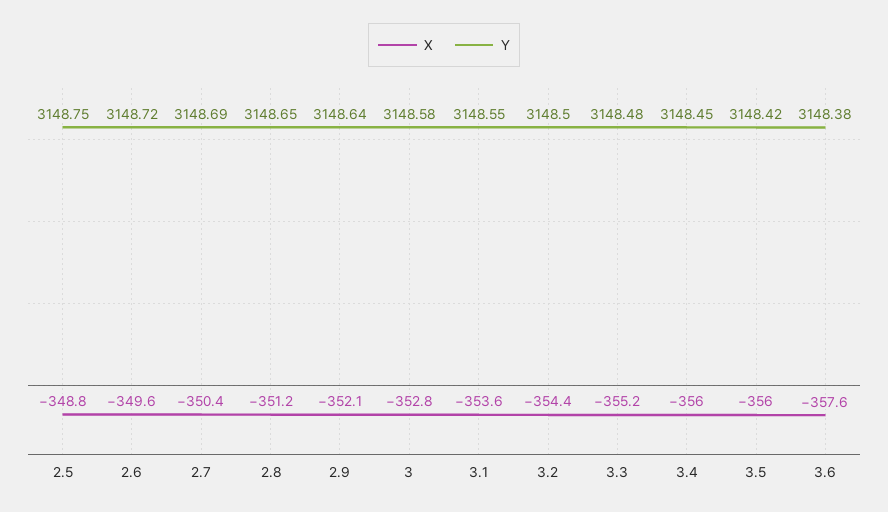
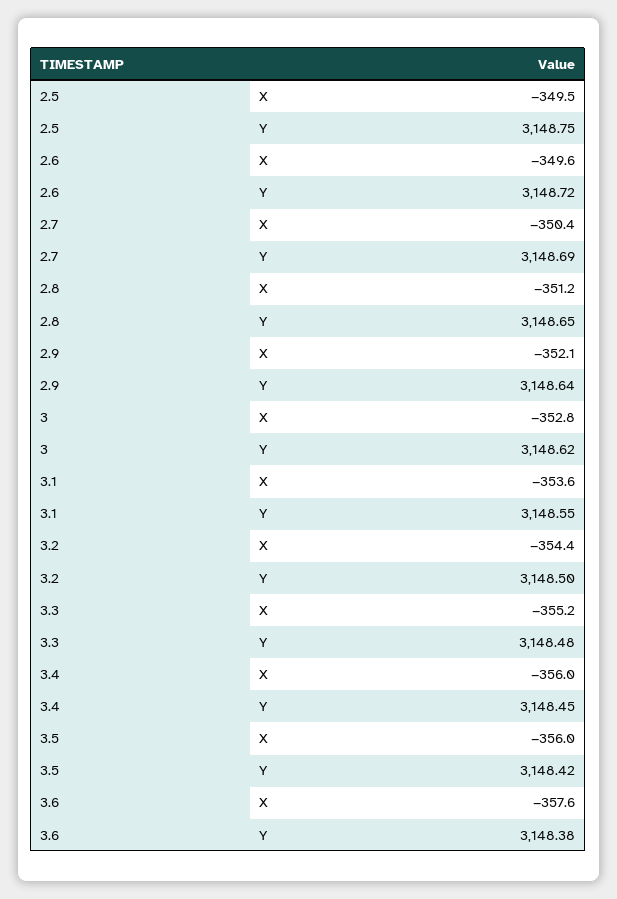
X, 2.5: -348.8 -> -349.5
Y, 3: 3148.58 -> 3148.62

